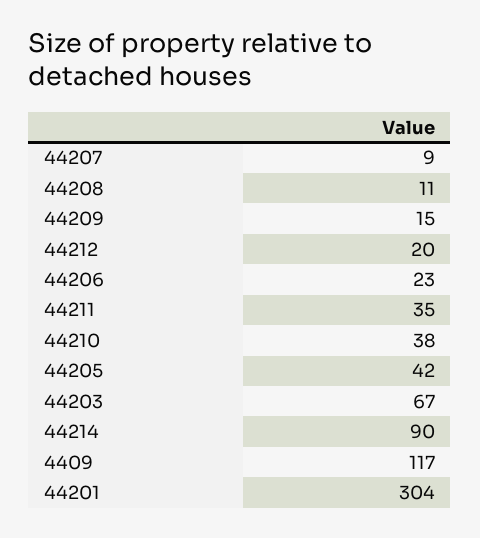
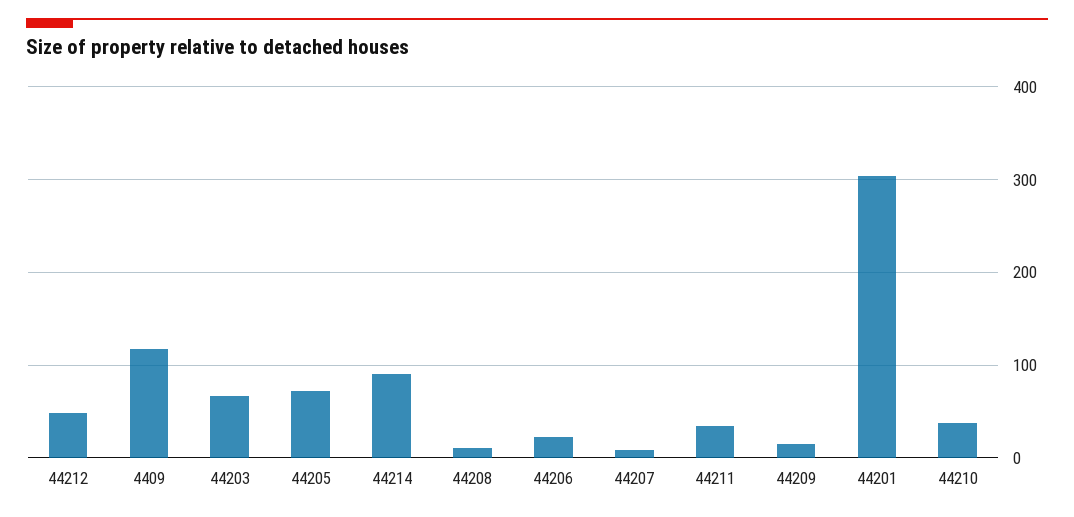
44212: 20 -> 50
44205: 42 -> 70

